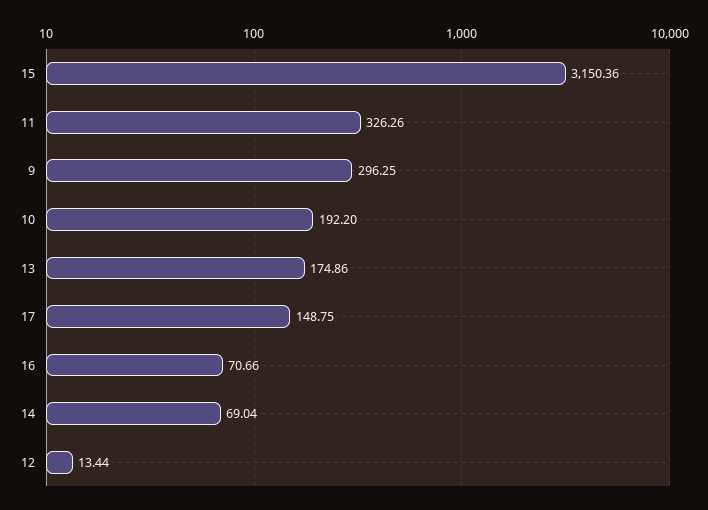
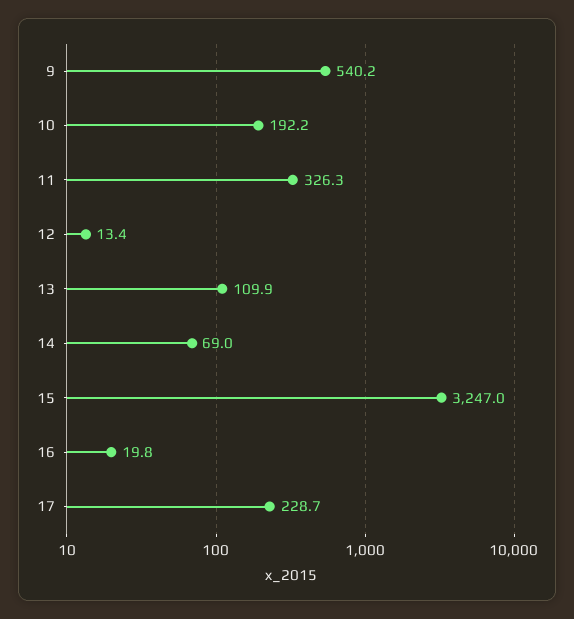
15: 3150.36 -> 3247
9: 296.25 -> 540.2
13: 174.86 -> 109.9
17: 148.75 -> 228.7
16: 70.66 -> 19.8

